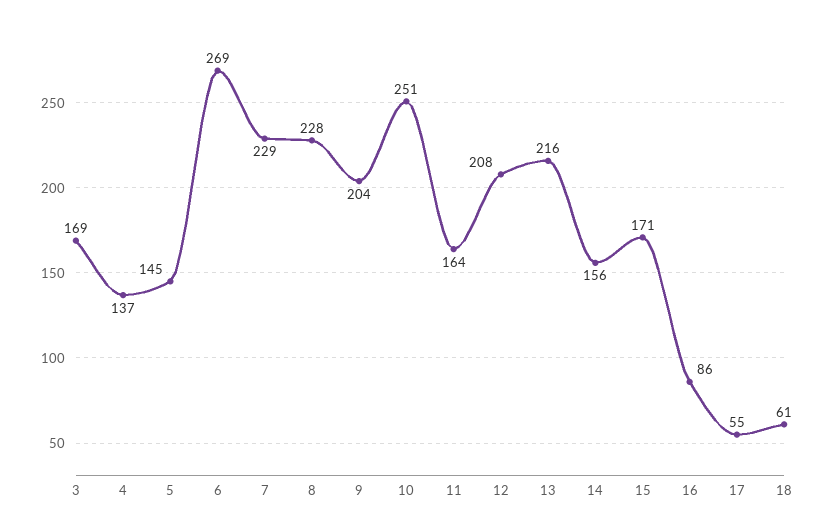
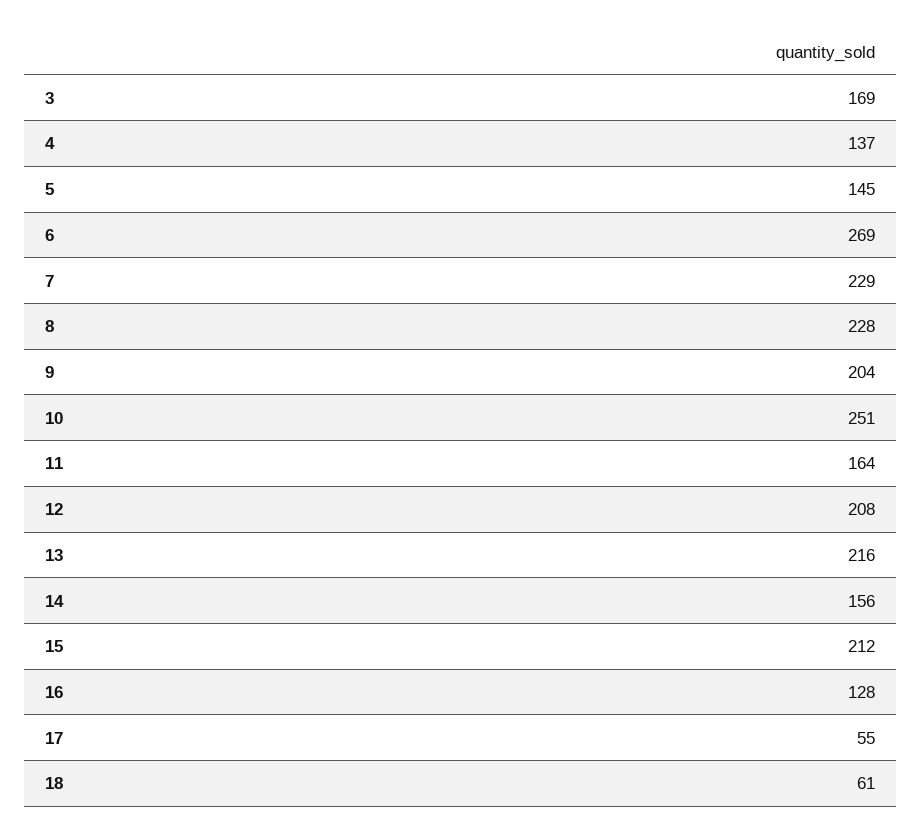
15: 171 -> 212
16: 86 -> 128

